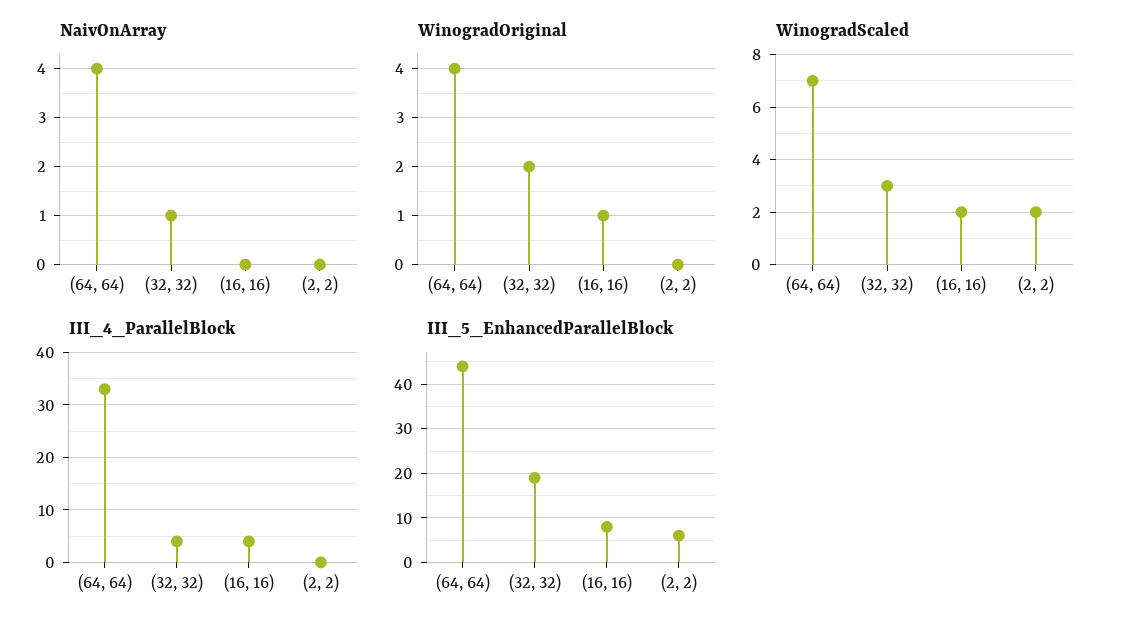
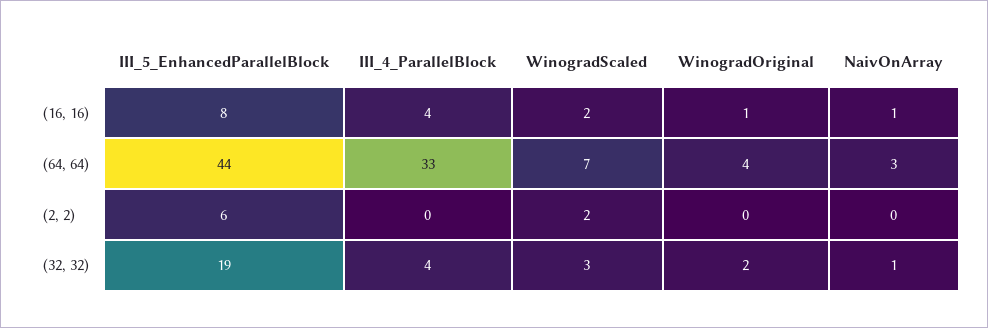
NaivOnArray, (64, 64): 4 -> 3
NaivOnArray, (16, 16): 0 -> 1

